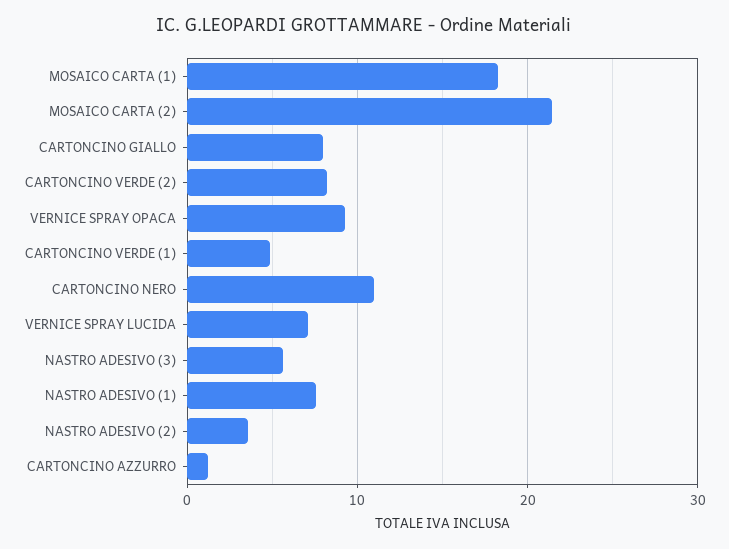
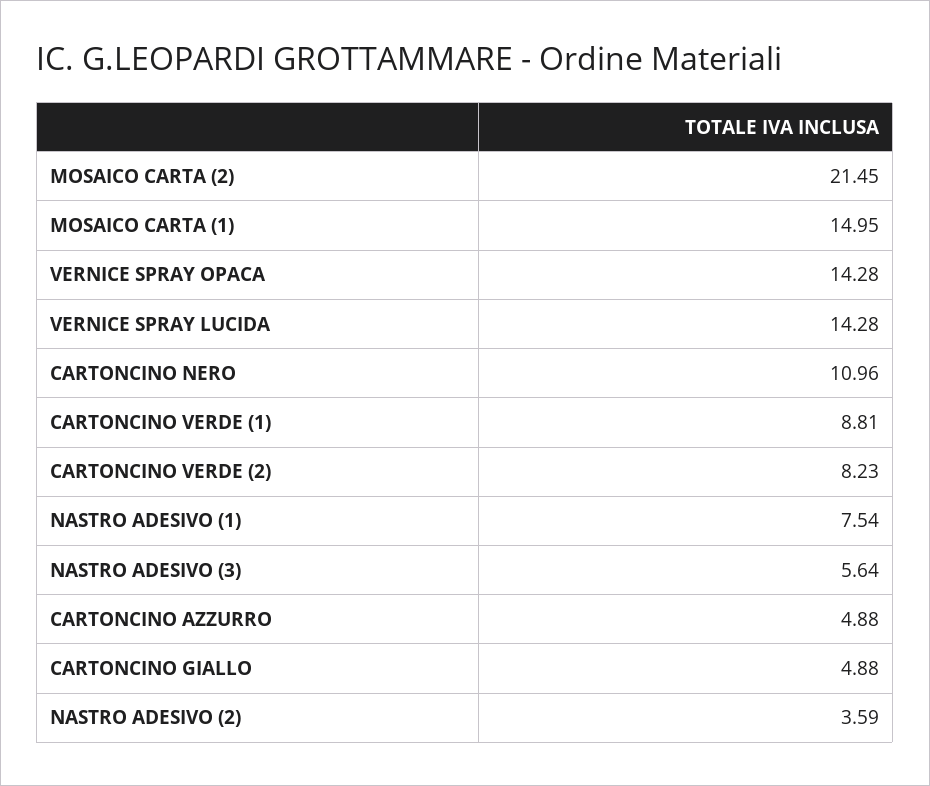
MOSAICO CARTA (1): 18 -> 14.95
CARTONCINO GIALLO: 8 -> 4.88
VERNICE SPRAY OPACA: 9 -> 14.28
CARTONCINO VERDE (1): 5 -> 8.81
VERNICE SPRAY LUCIDA: 7 -> 14.28
CARTONCINO AZZURRO: 1 -> 4.88

